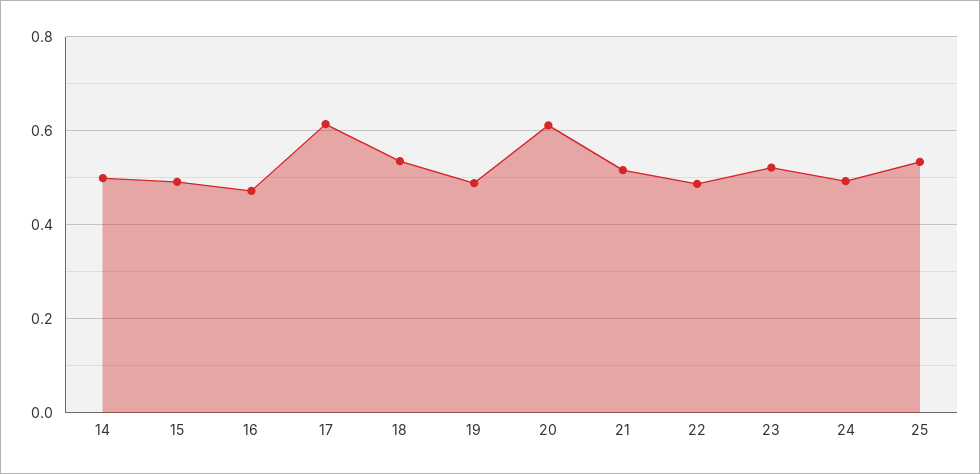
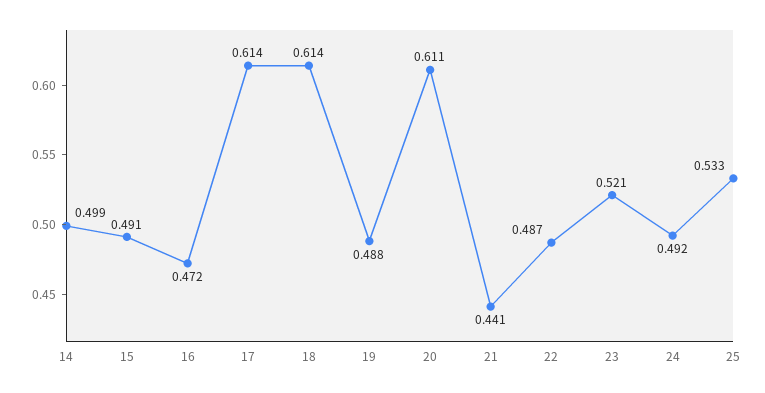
18: 0.54 -> 0.614
21: 0.52 -> 0.441

